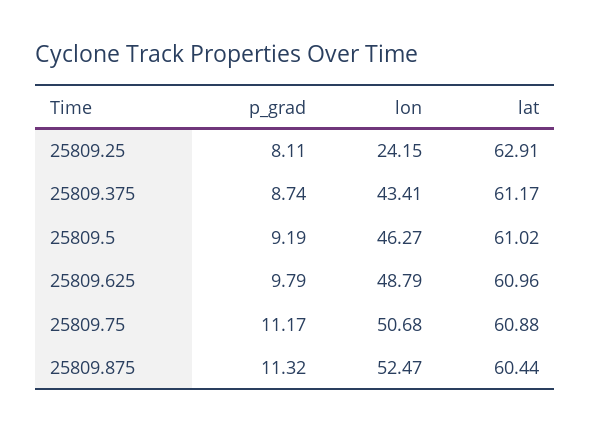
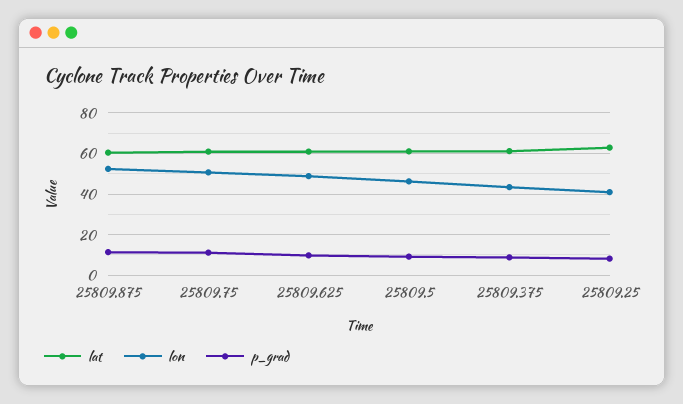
lon, 25809.25: 24.15 -> 40

